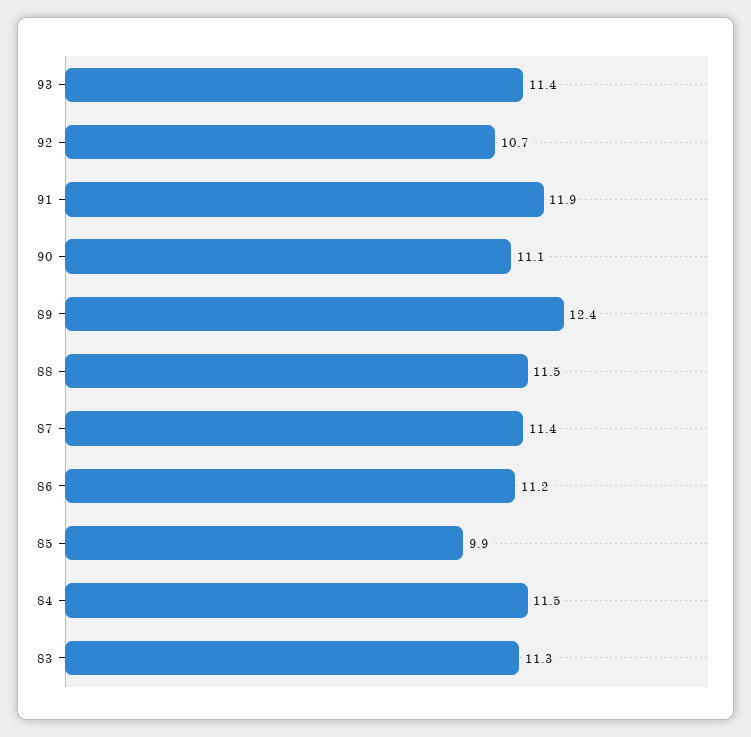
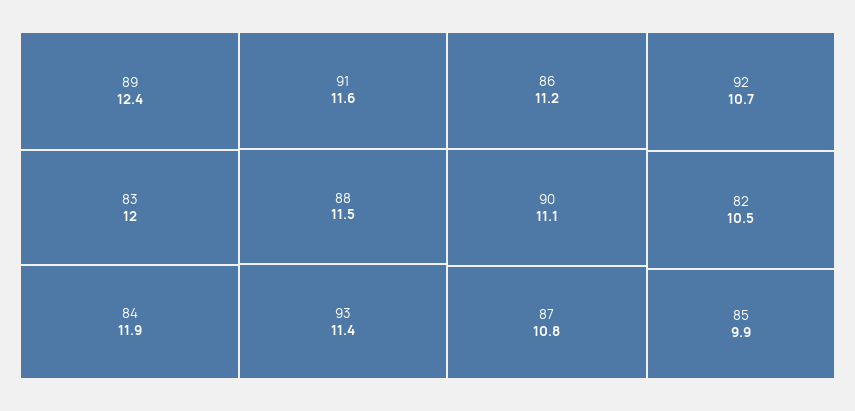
91: 11.9 -> 11.6
87: 11.4 -> 10.8
84: 11.5 -> 11.9
83: 11.3 -> 12
82: none -> 10.5

